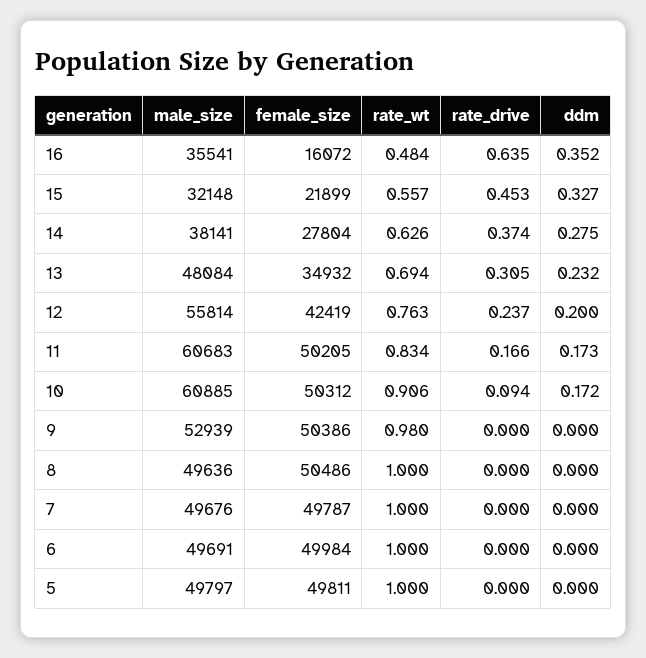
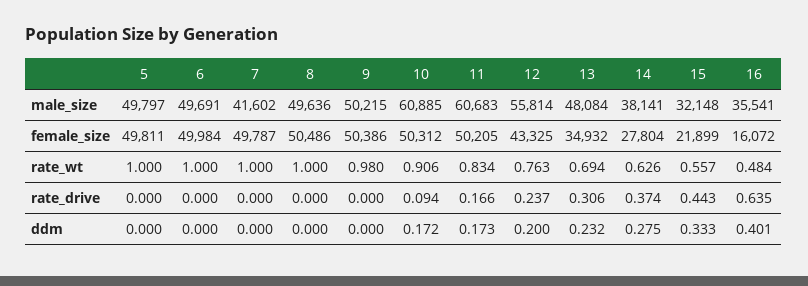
ddm, 16: 0.352 -> 0.401
rate_drive, 15: 0.453 -> 0.443
ddm, 15: 0.327 -> 0.333
rate_drive, 13: 0.305 -> 0.306
female_size, 12: 42419 -> 43325
male_size, 9: 52939 -> 50215
male_size, 7: 49676 -> 41602

